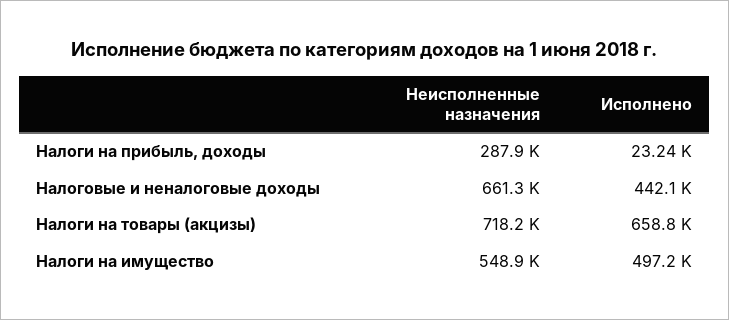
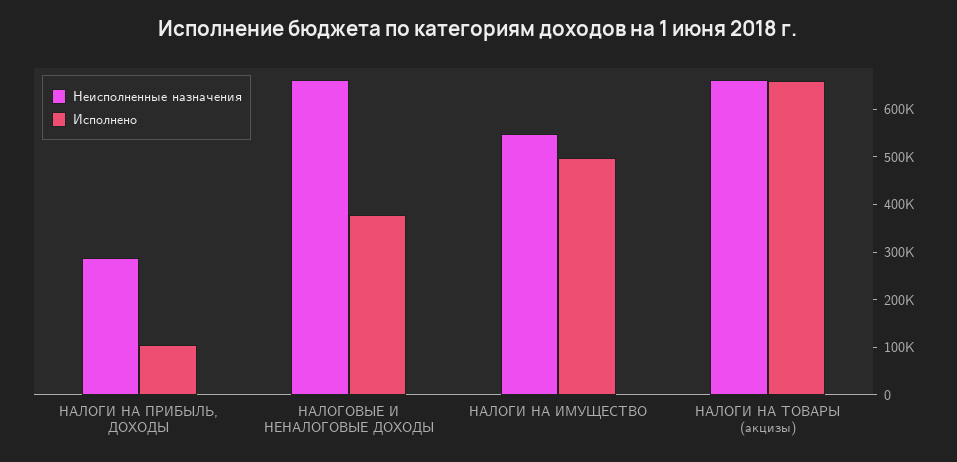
Исполнено, Налоги на прибыль, доходы: 23240 -> 100000
Исполнено, Налоговые и неналоговые доходы: 442100 -> 380000
Неисполненные назначения, Налоги на товары (акцизы): 718200 -> 660000

